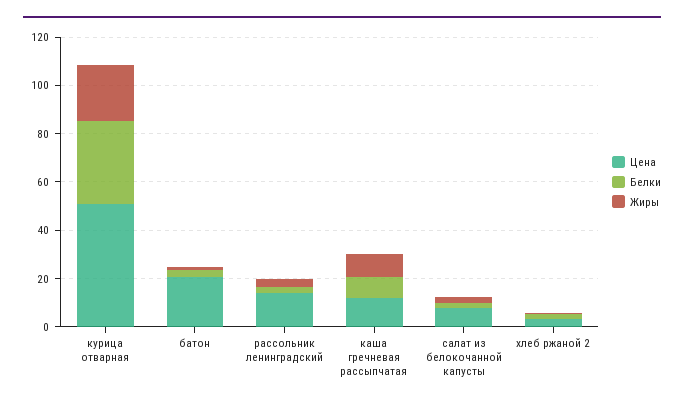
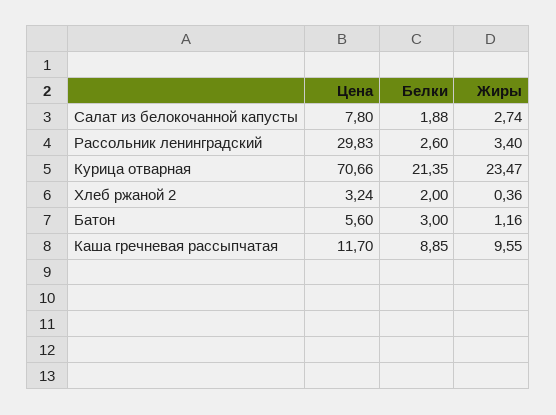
Цена, курица отварная: 50 -> 70.66
Белки, курица отварная: 35 -> 21.35
Цена, батон: 20 -> 5.6
Цена, рассольник ленинградский: 15 -> 29.83

